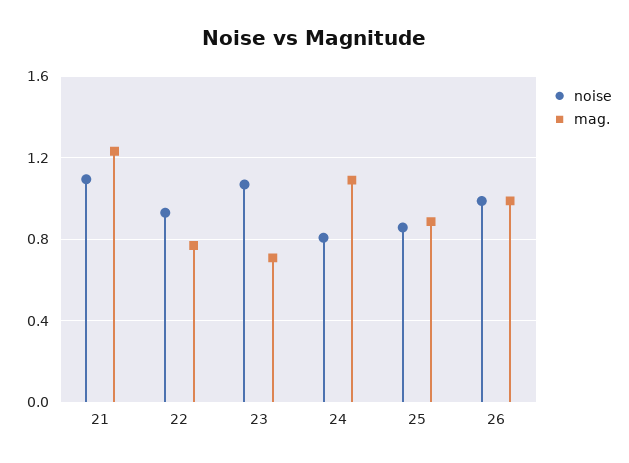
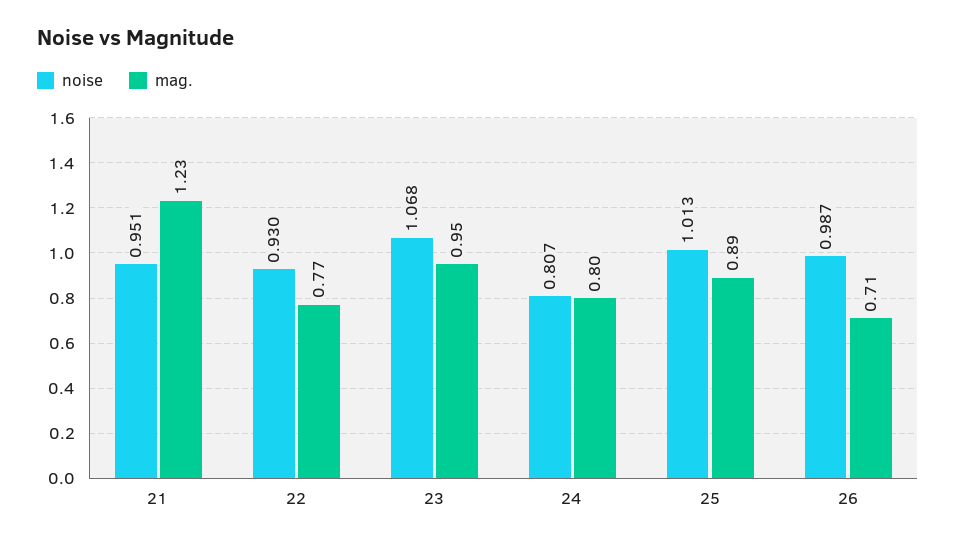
noise, 21: 1.1 -> 0.951
mag., 23: 0.7 -> 0.95
mag., 24: 1.1 -> 0.8
noise, 25: 0.85 -> 1.013
mag., 26: 1 -> 0.71

